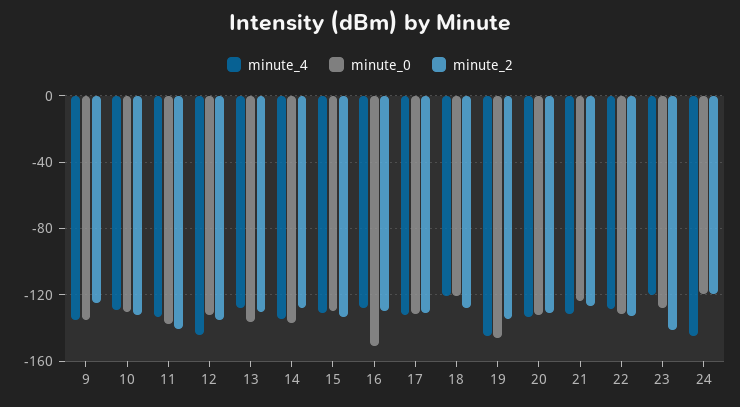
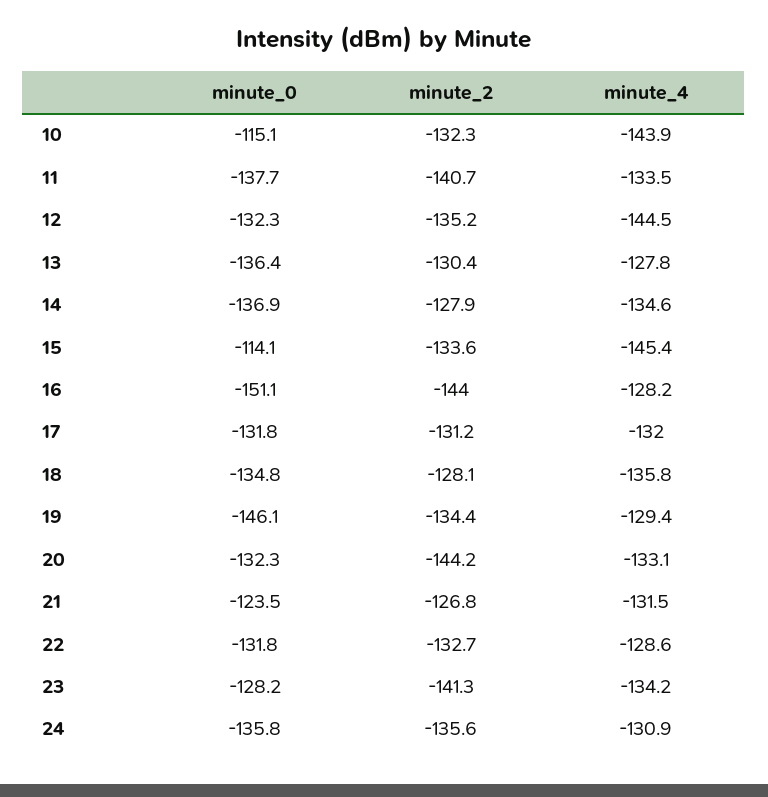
minute_4, 9: -135 -> none
minute_0, 9: -135 -> none
minute_2, 9: -125 -> none
minute_4, 10: -130 -> -143.9
minute_0, 10: -130 -> -115.1
minute_4, 15: -130 -> -145.4
minute_0, 15: -130 -> -114.1
minute_2, 16: -130 -> -144
minute_4, 18: -120 -> -135.8
minute_0, 18: -120 -> -134.8
minute_4, 19: -145 -> -129.4
minute_2, 20: -130 -> -144.2
minute_4, 23: -120 -> -134.2
minute_4, 24: -145 -> -130.9
minute_0, 24: -120 -> -135.8
minute_2, 24: -120 -> -135.6

